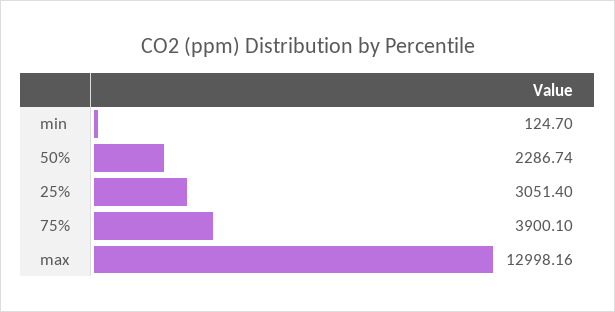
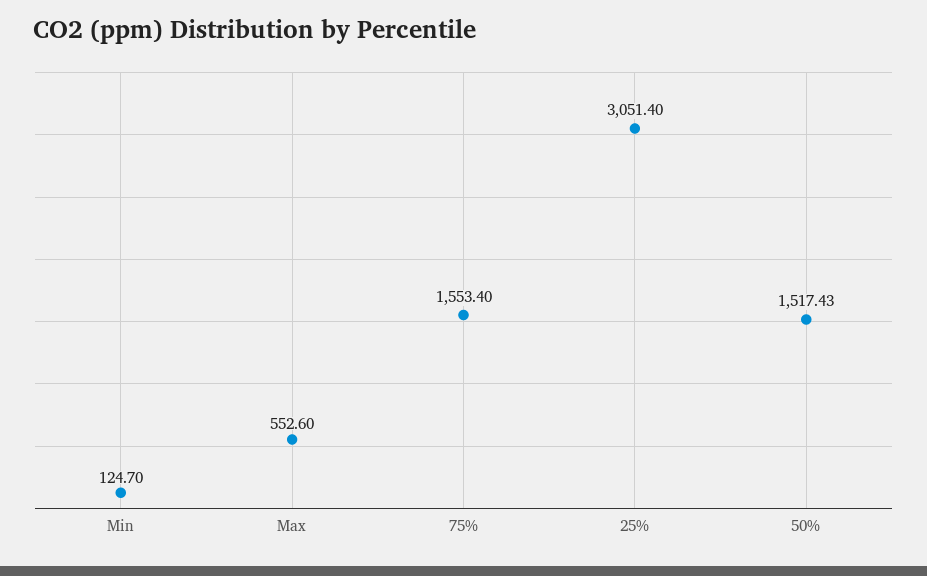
50%: 2286.74 -> 1517.43
75%: 3900.1 -> 1553.4
max: 12998.16 -> 552.6

